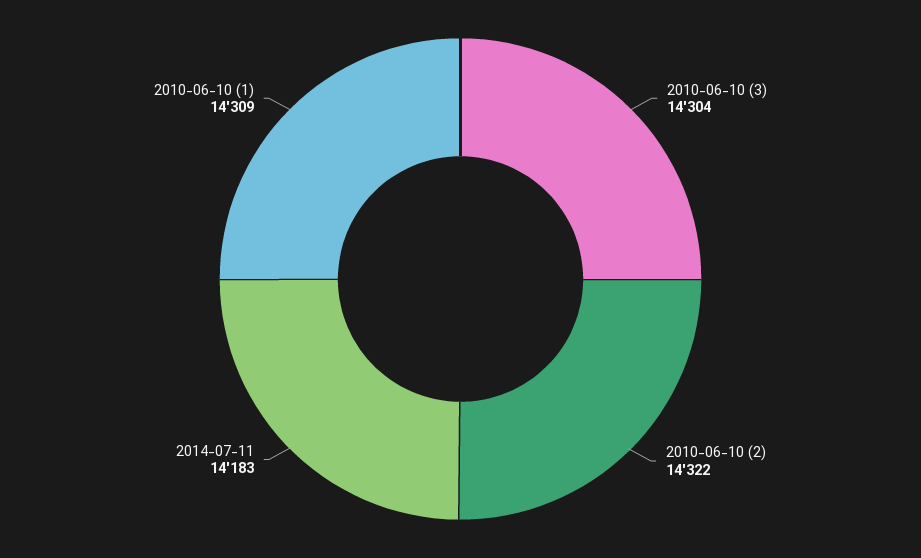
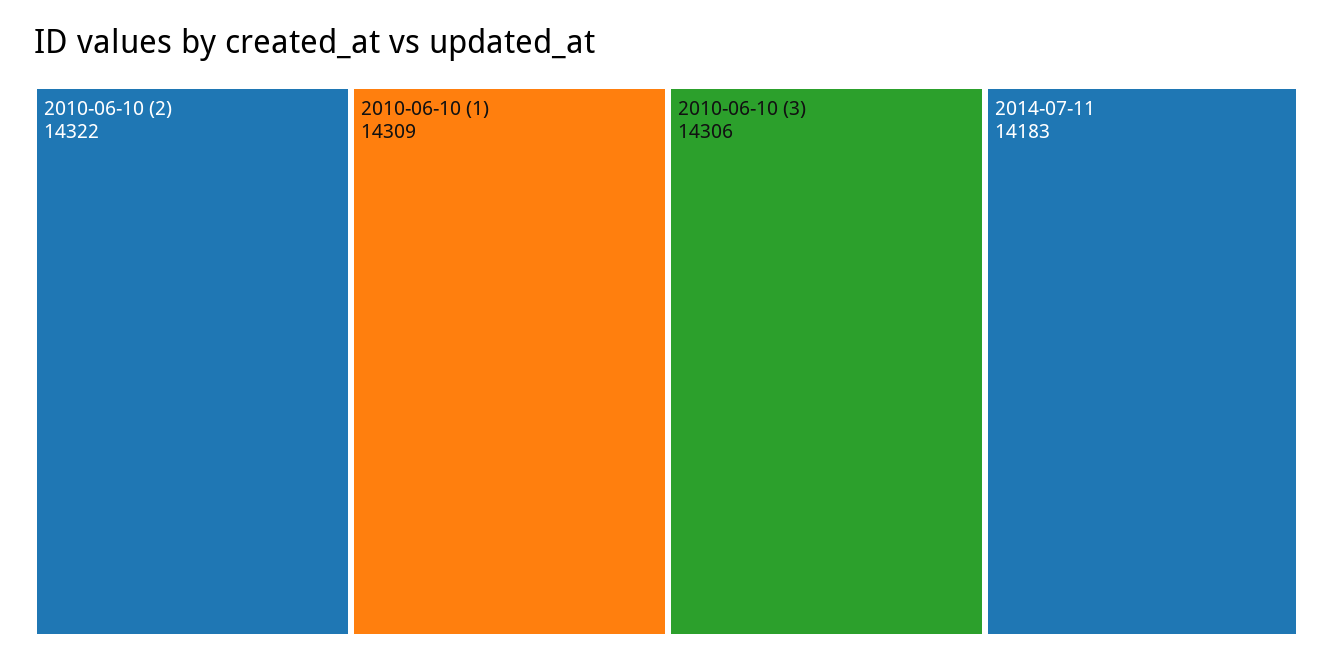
2010-06-10 (3): 14304 -> 14306

